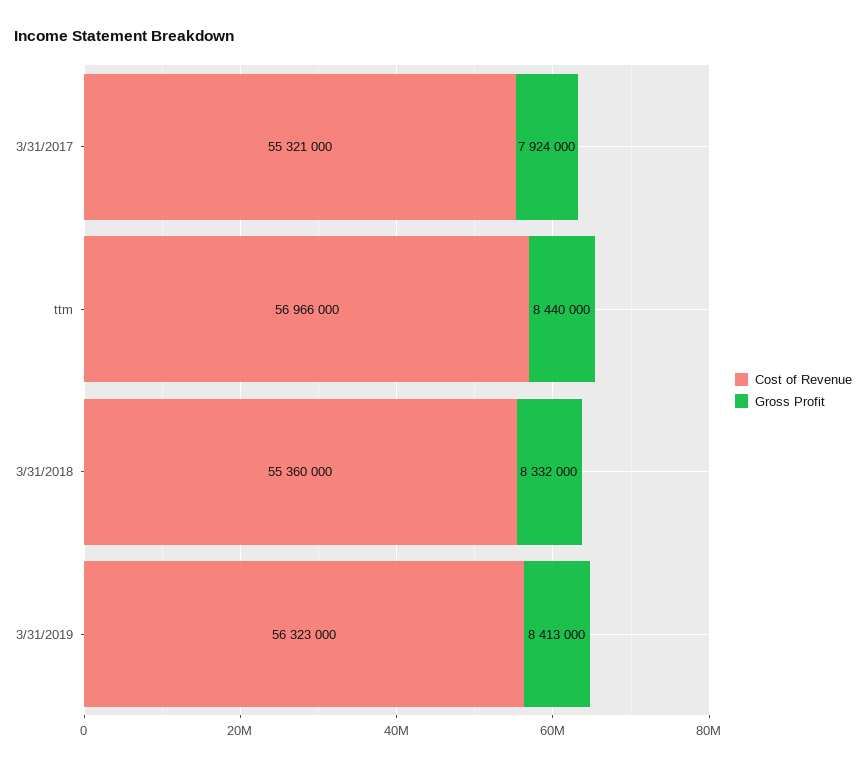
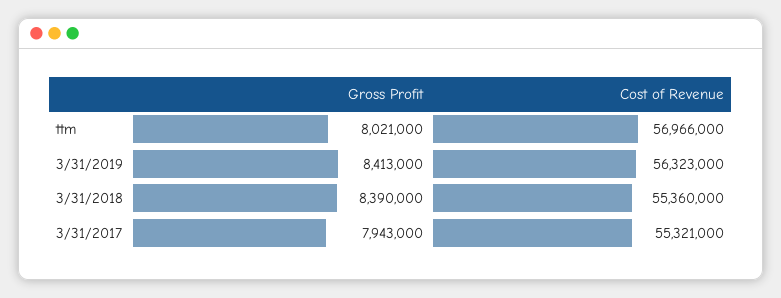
Gross Profit, 3/31/2017: 7924000 -> 7943000
Gross Profit, ttm: 8440000 -> 8021000
Gross Profit, 3/31/2018: 8332000 -> 8390000

